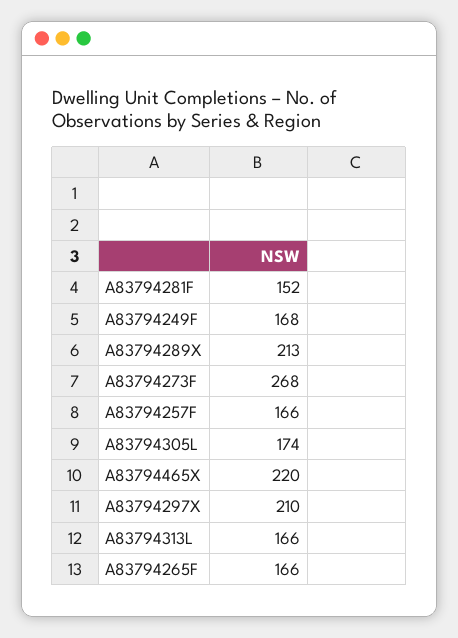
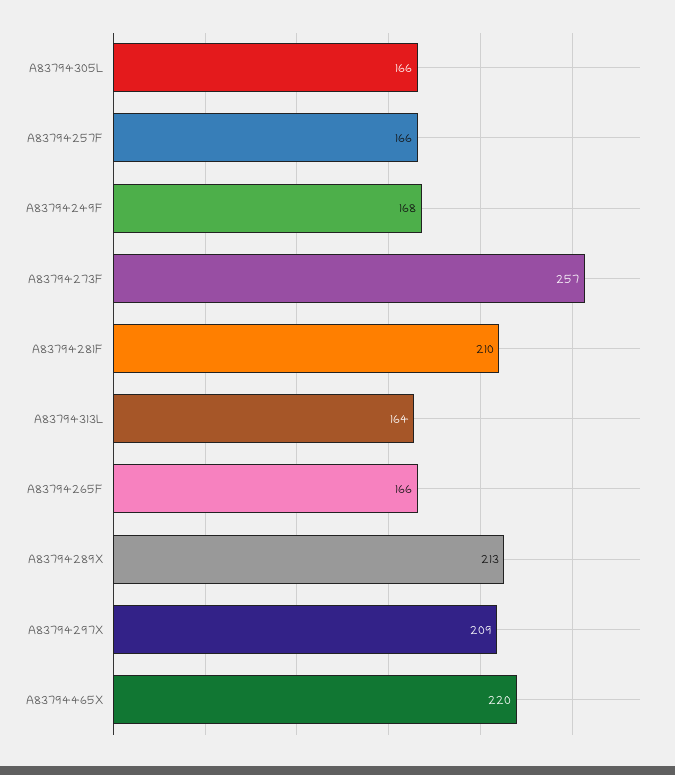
A83794281F: 152 -> 210
A83794273F: 268 -> 257
A83794305L: 174 -> 166
A83794297X: 210 -> 209
A83794313L: 166 -> 164

